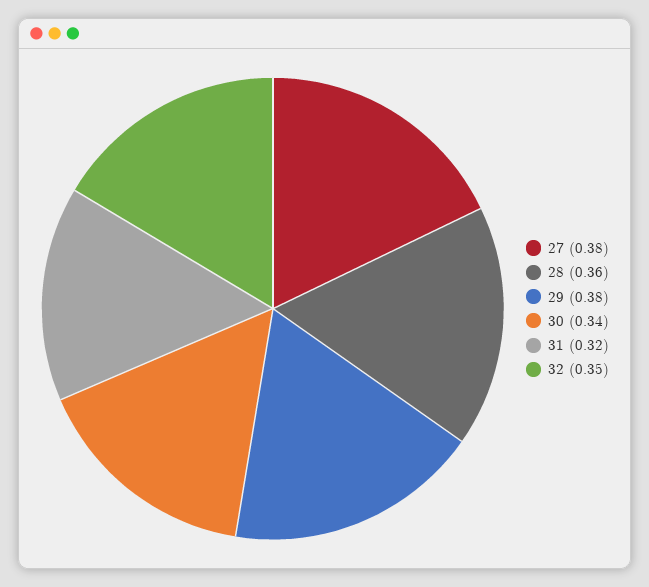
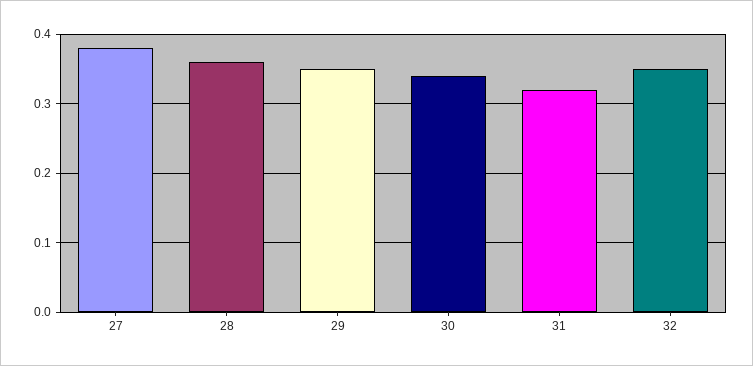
29: 0.38 -> 0.35

